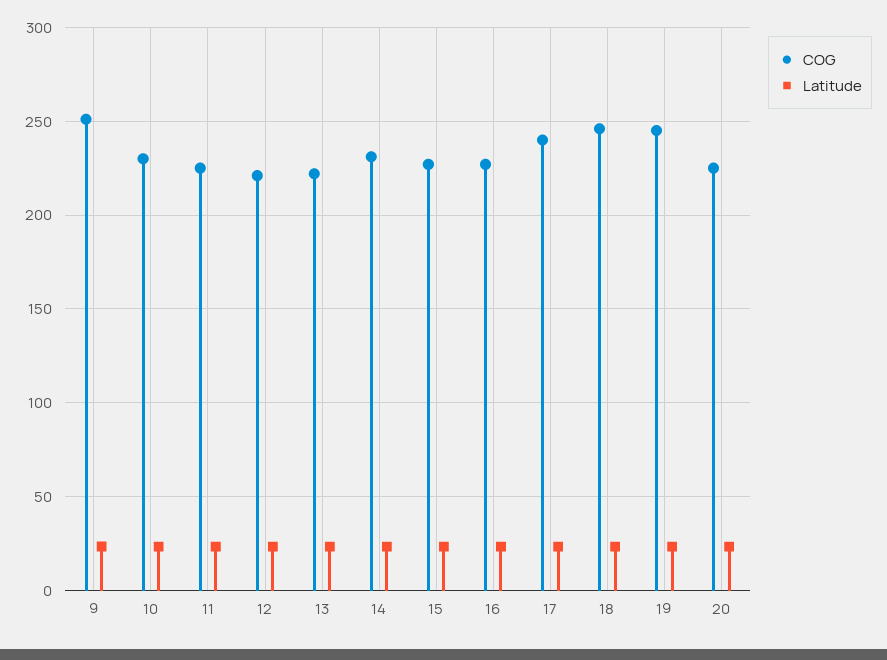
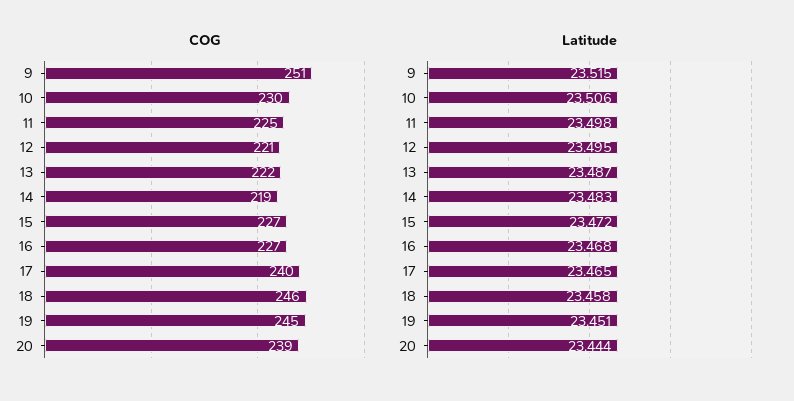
COG, 14: 230 -> 219
COG, 20: 225 -> 239

